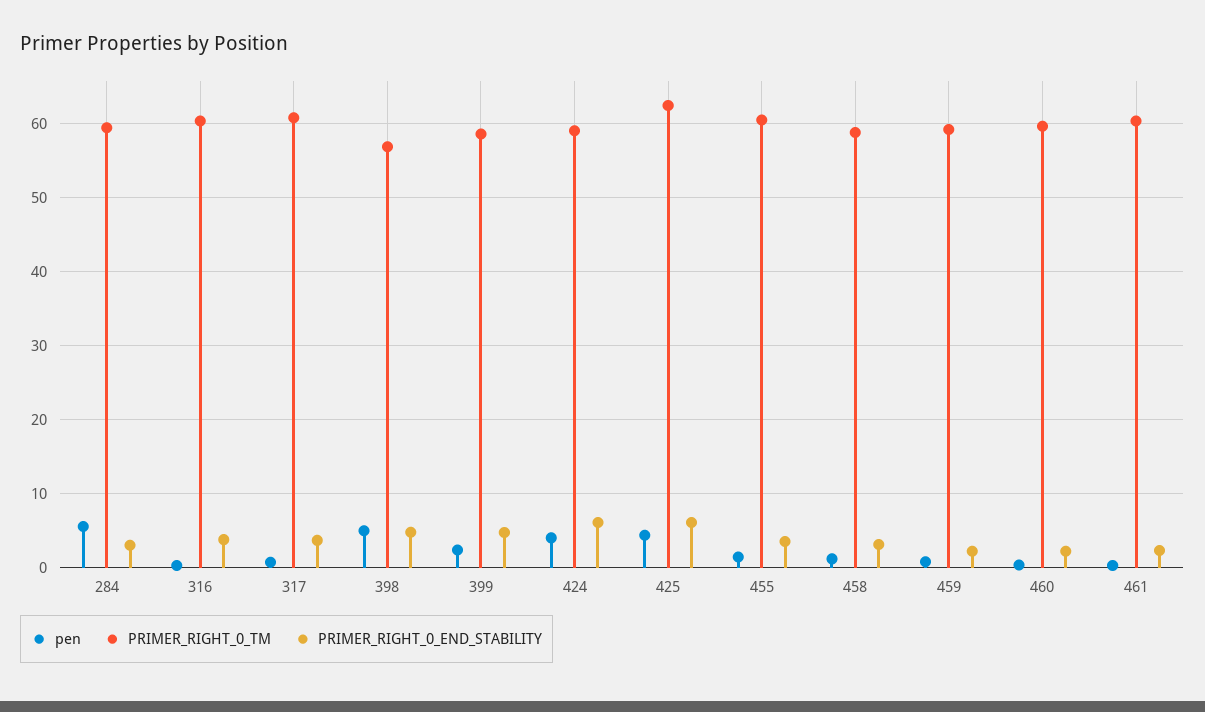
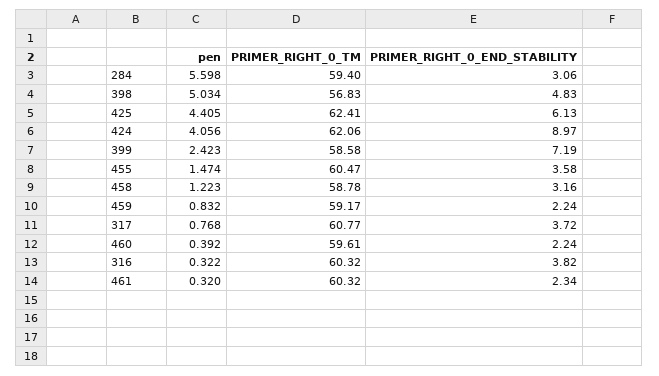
PRIMER_RIGHT_0_END_STABILITY, 399: 5 -> 7.19
PRIMER_RIGHT_0_TM, 424: 59 -> 62.06
PRIMER_RIGHT_0_END_STABILITY, 424: 6 -> 8.97

